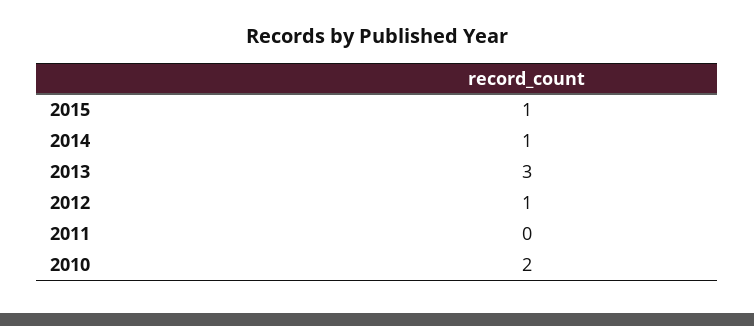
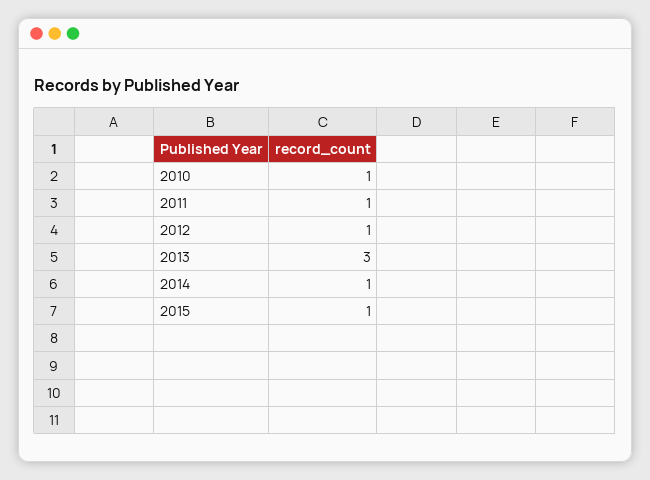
2011: 0 -> 1
2010: 2 -> 1

